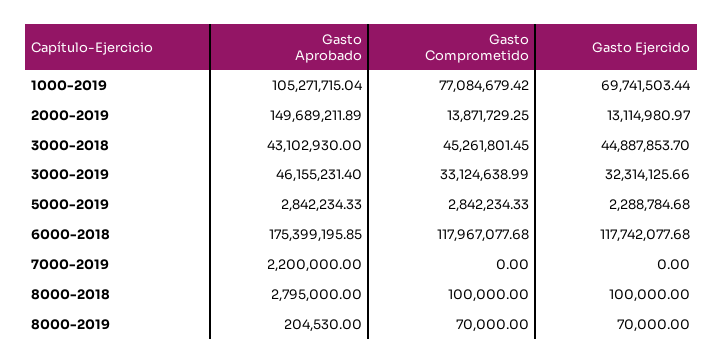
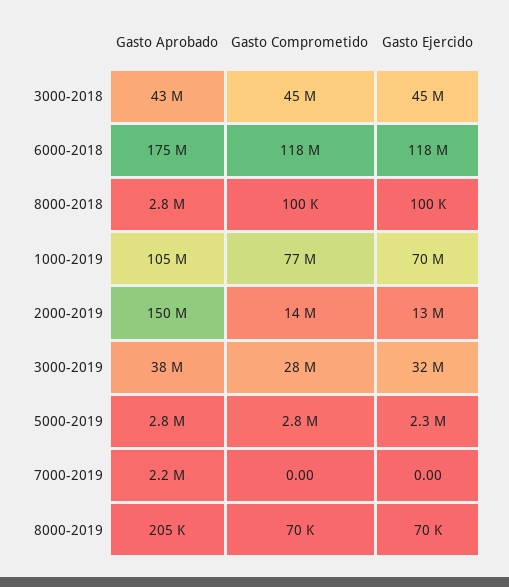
Gasto Aprobado, 3000-2019: 46155231.4 -> 38000000
Gasto Comprometido, 3000-2019: 33124638.99 -> 28000000

